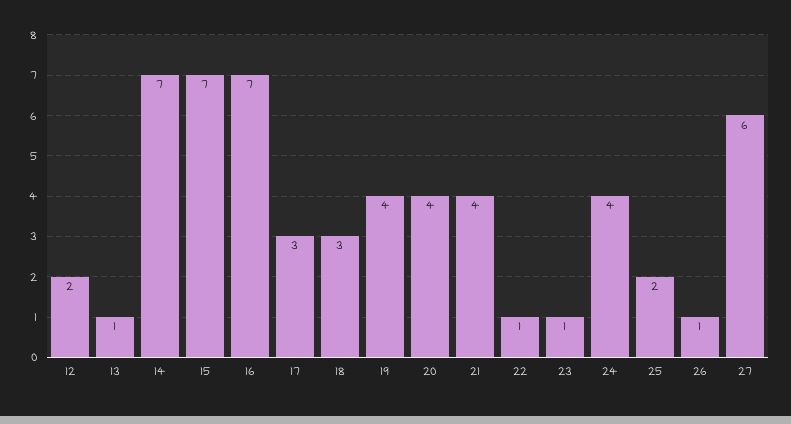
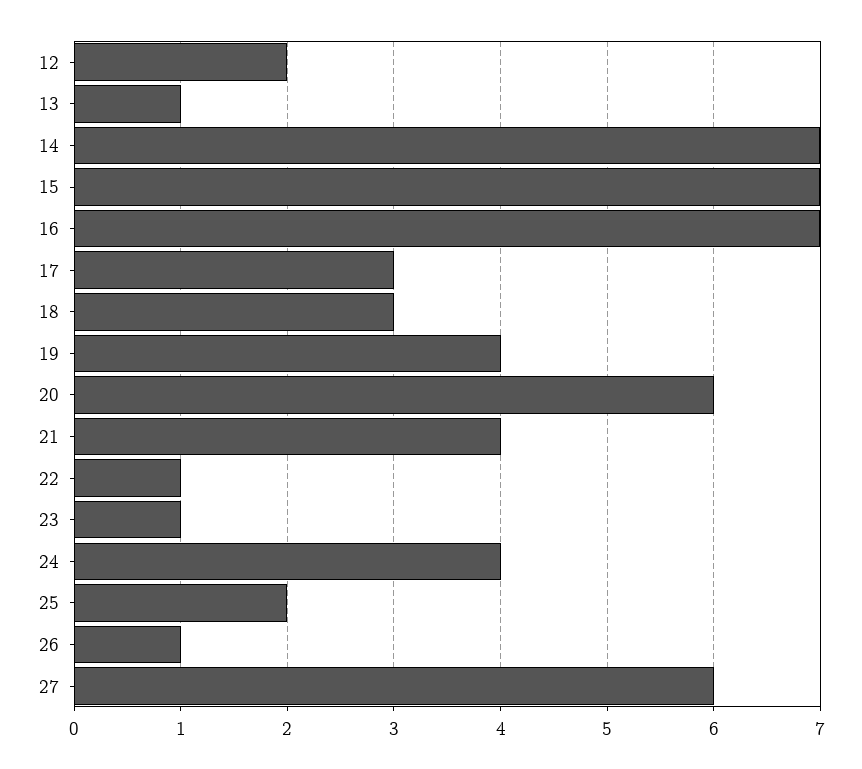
20: 4 -> 6

